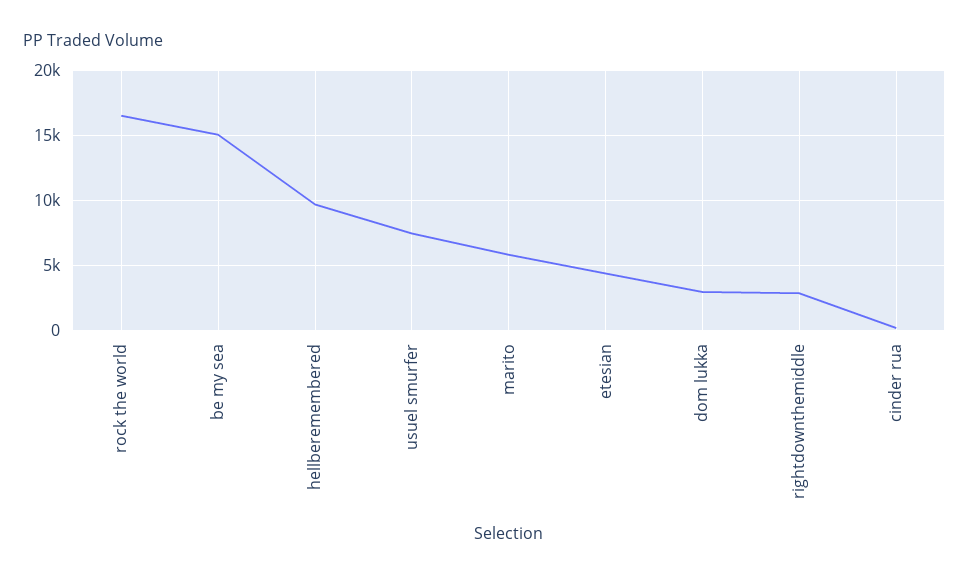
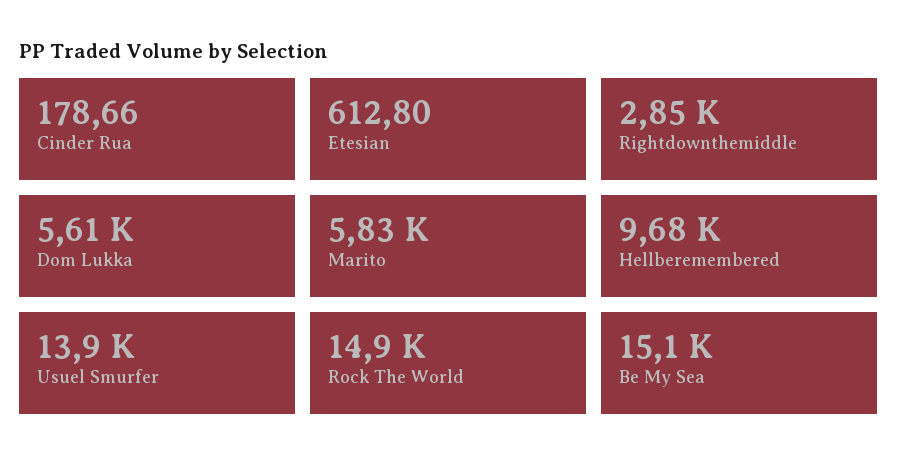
rock the world: 16500 -> 14900
usuel smurfer: 7500 -> 13900
etesian: 4500 -> 612.8
dom lukka: 3000 -> 5610

